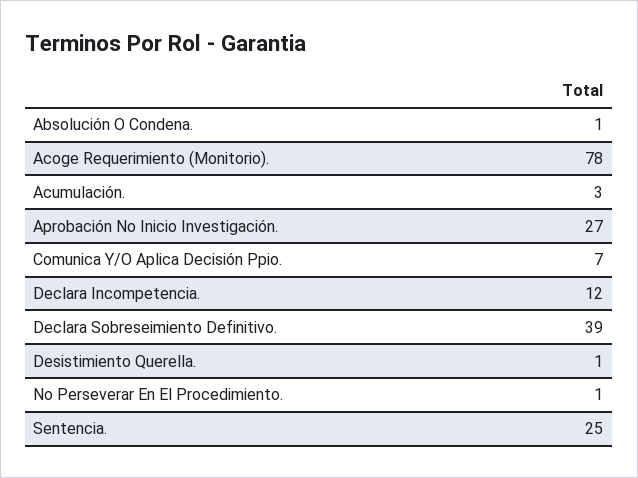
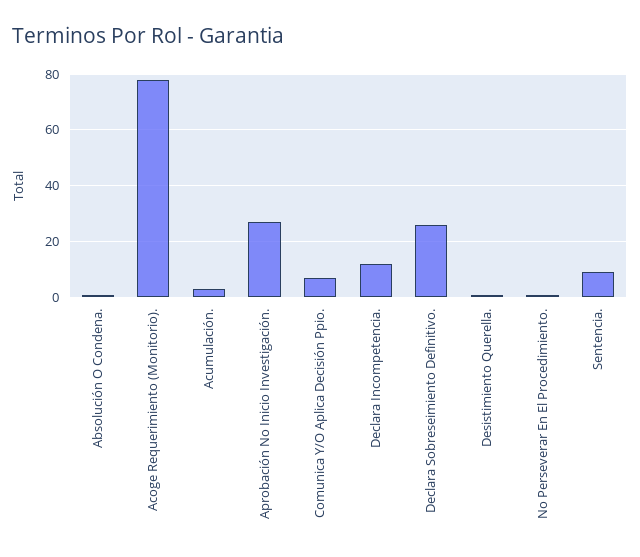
Declara Sobreseimiento Definitivo.: 39 -> 25
Sentencia.: 25 -> 10

